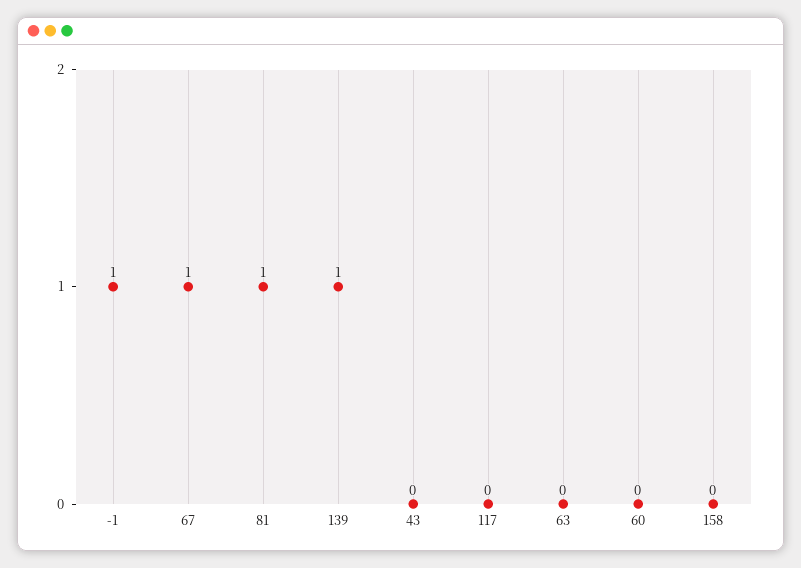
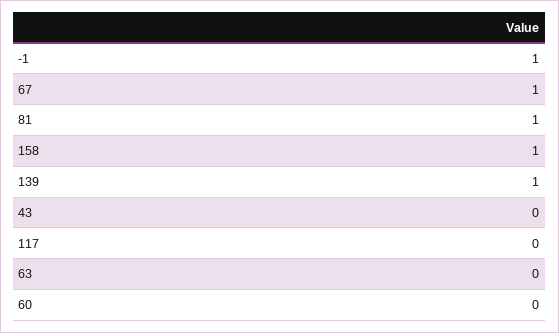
158: 0 -> 1

